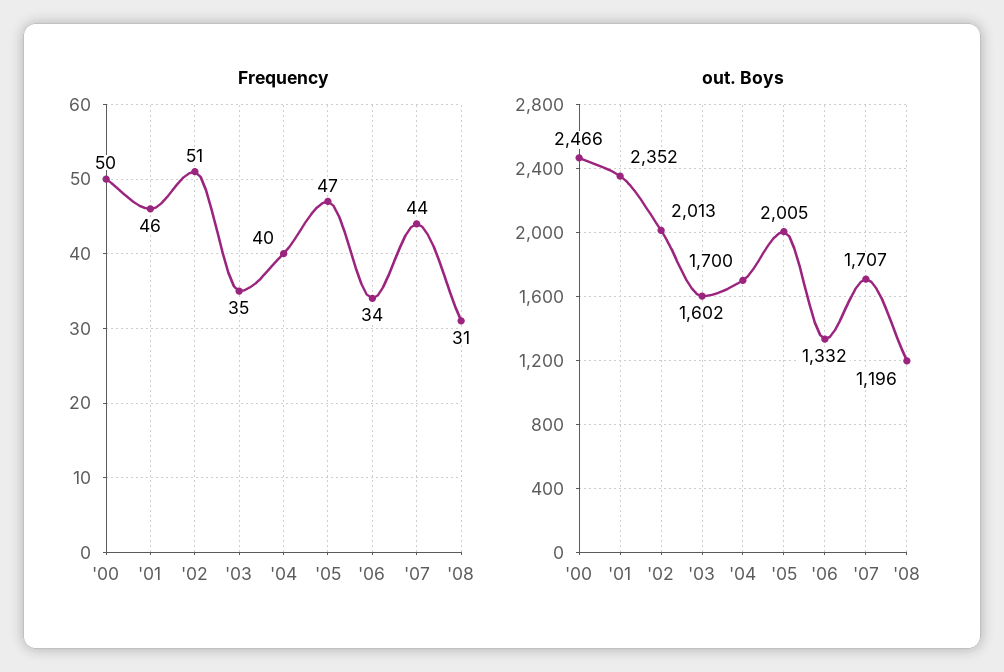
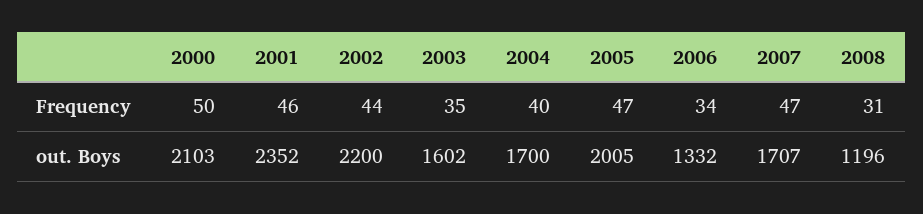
Frequency, '02: 51 -> 44
Frequency, '07: 44 -> 47
out. Boys, '00: 2466 -> 2103
out. Boys, '02: 2013 -> 2200

